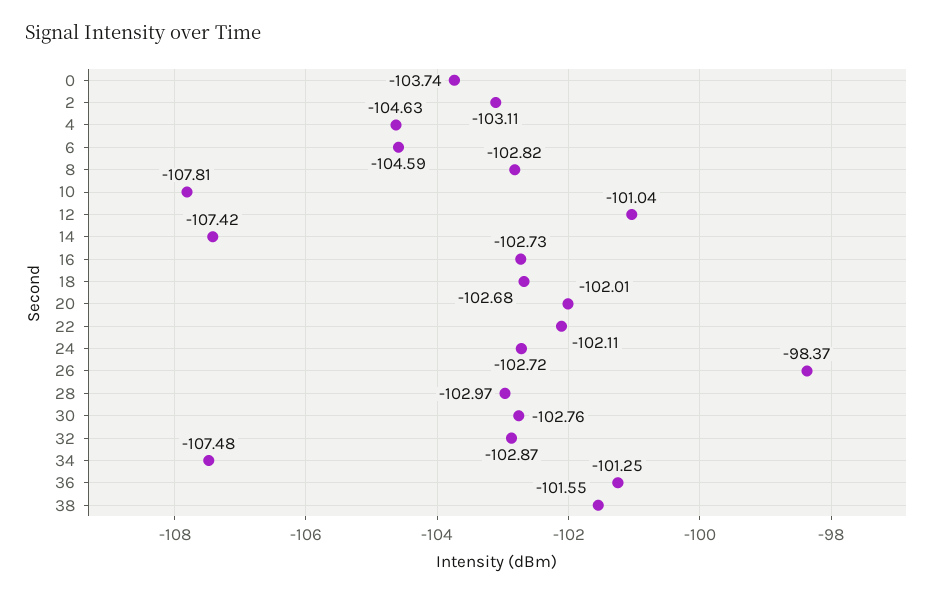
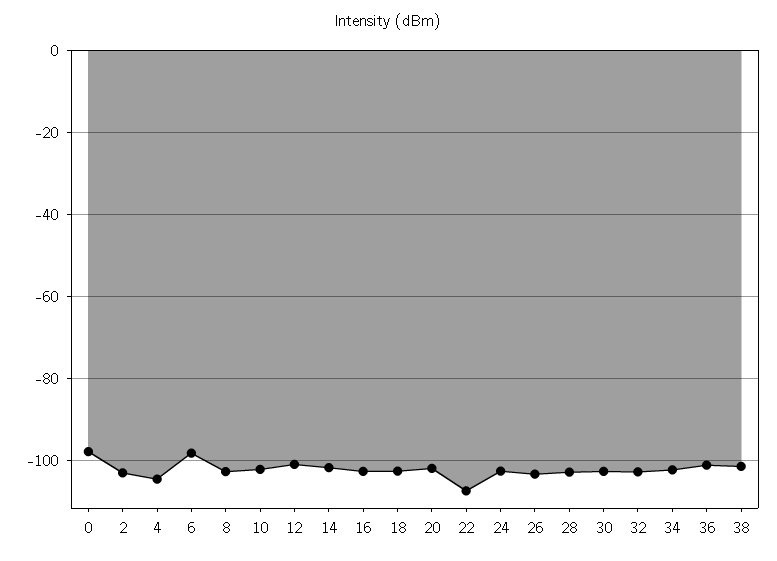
0: -103.74 -> -98
6: -104.59 -> -98
10: -107.81 -> -102
14: -107.42 -> -102
22: -102.11 -> -108
26: -98.37 -> -104
34: -107.48 -> -102

